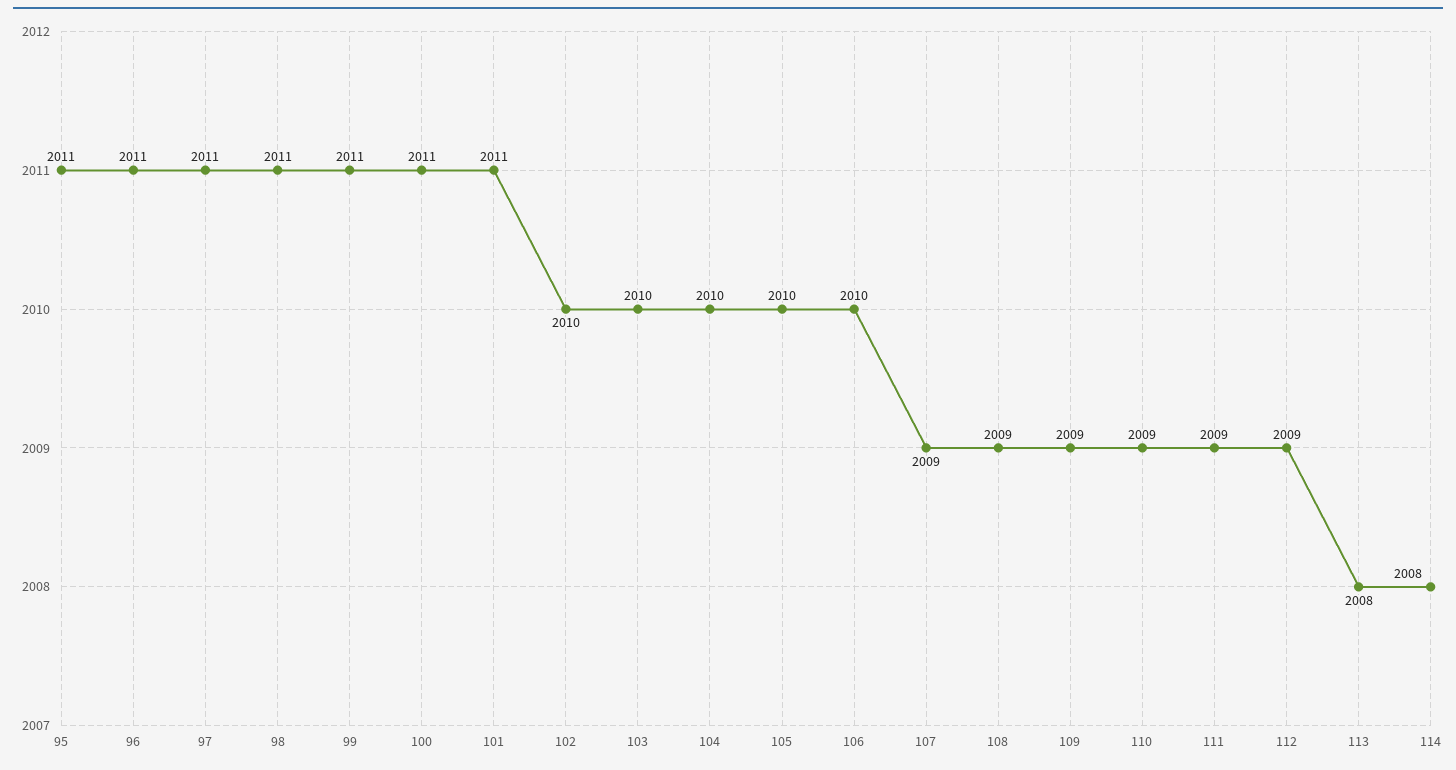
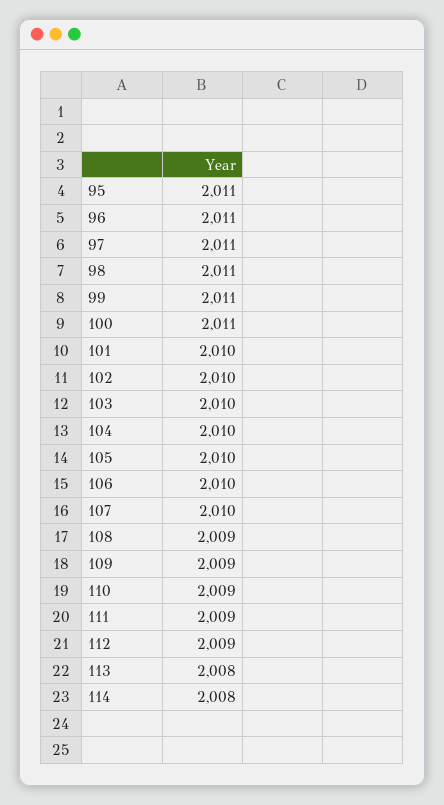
101: 2011 -> 2010
107: 2009 -> 2010

